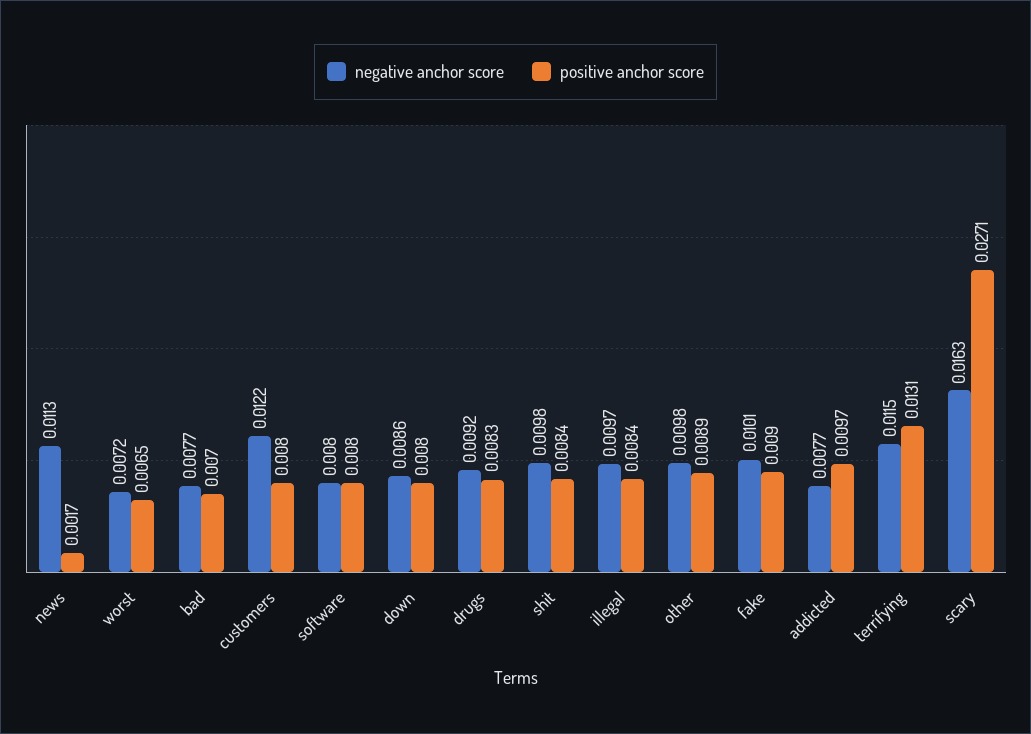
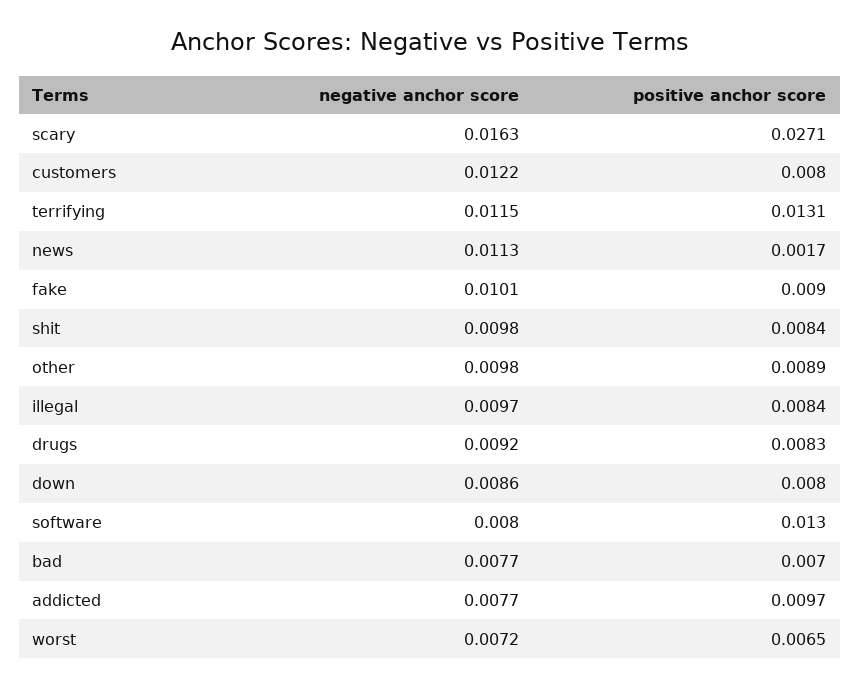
positive anchor score, software: 0.008 -> 0.013

